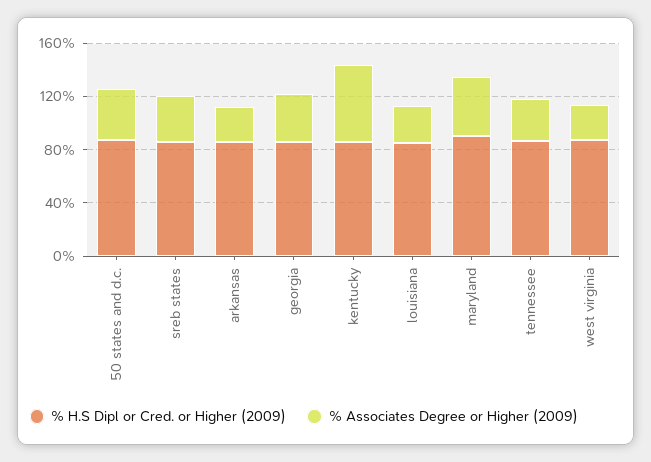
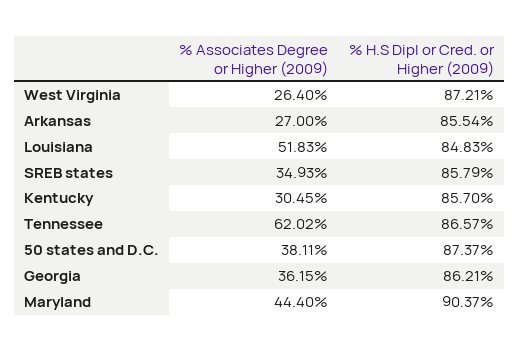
% Associates Degree or Higher (2009), kentucky: 60 -> 30.45
% Associates Degree or Higher (2009), louisiana: 30 -> 51.83
% Associates Degree or Higher (2009), tennessee: 30 -> 62.02

